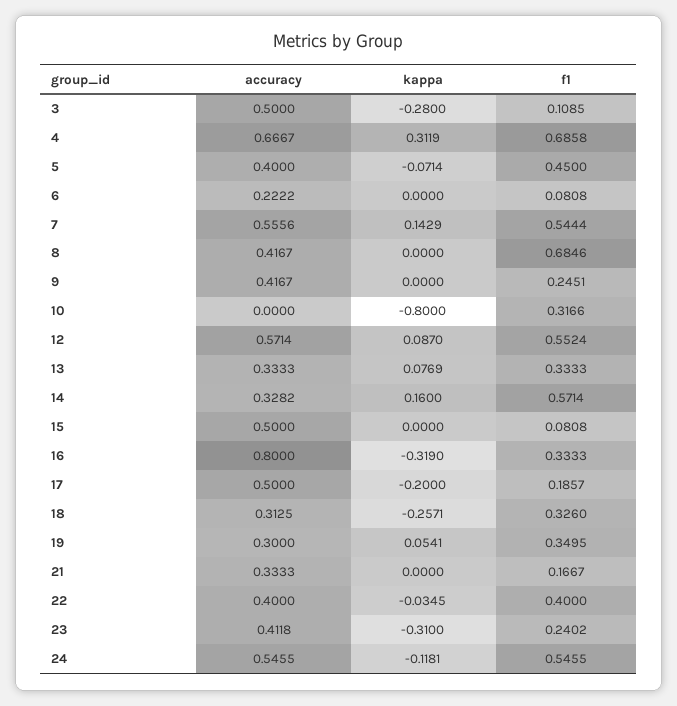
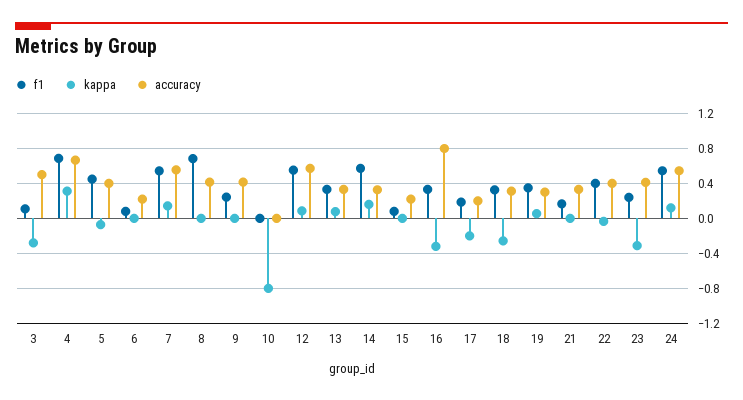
f1, 10: 0.3166 -> 0
accuracy, 15: 0.5 -> 0.2
accuracy, 17: 0.5 -> 0.2
kappa, 24: -0.1181 -> 0.1

